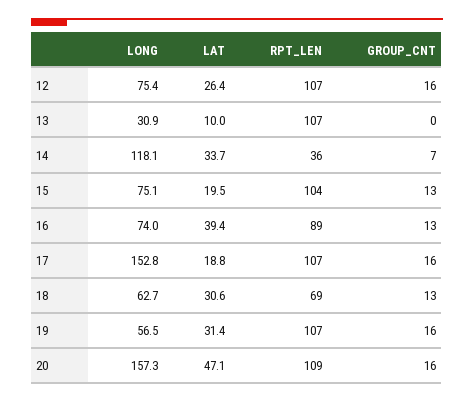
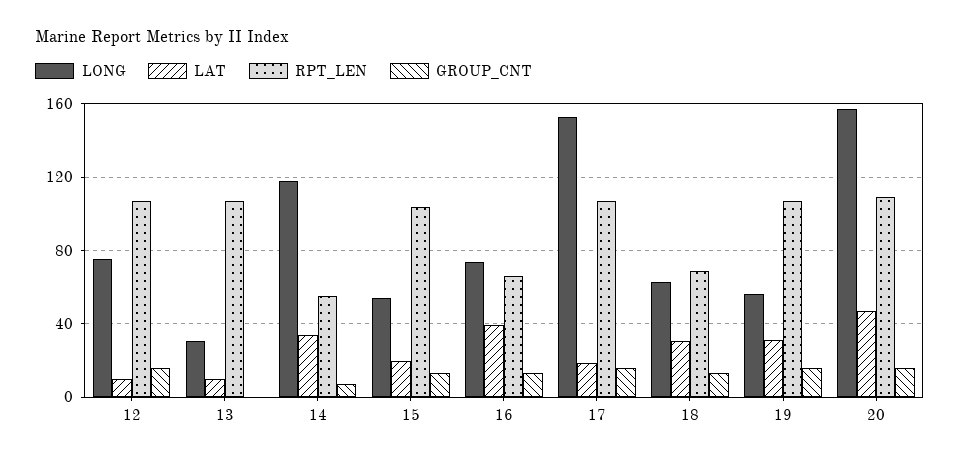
LAT, 12: 26.4 -> 10
RPT_LEN, 14: 36 -> 55
LONG, 15: 75.1 -> 55
RPT_LEN, 16: 89 -> 65

